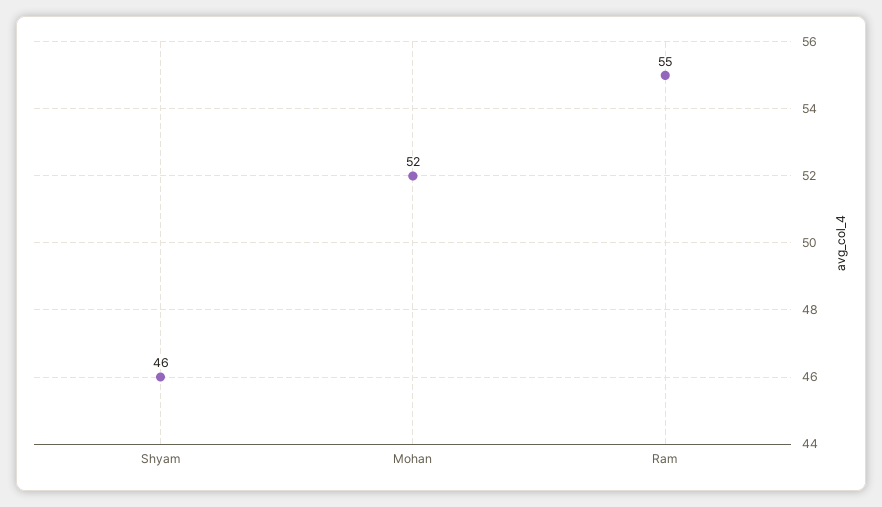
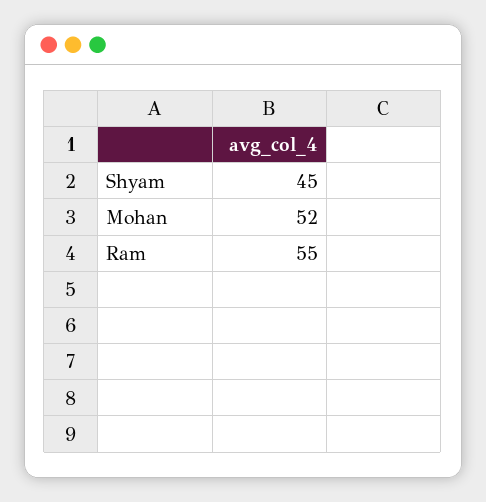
Shyam: 46 -> 45

